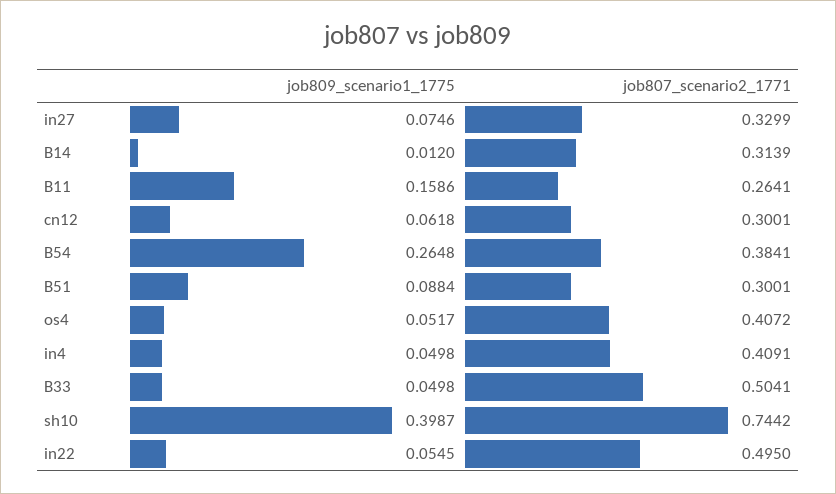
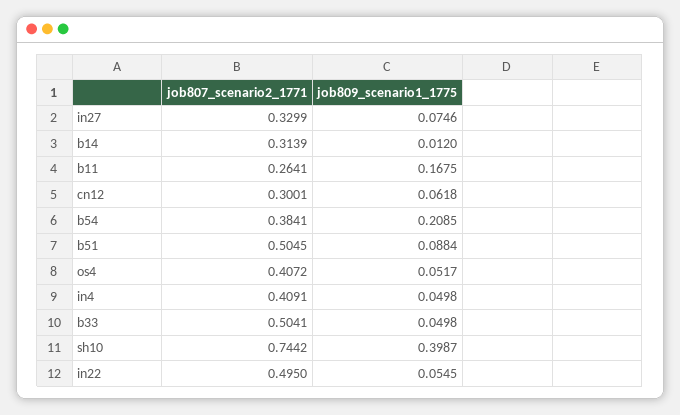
job809_scenario1_1775, B11: 0.1586 -> 0.1675
job809_scenario1_1775, B54: 0.2648 -> 0.2085
job807_scenario2_1771, B51: 0.3001 -> 0.5045

